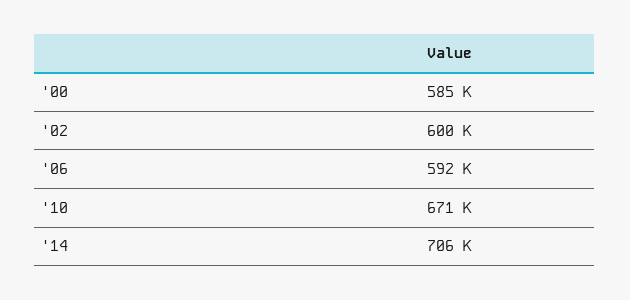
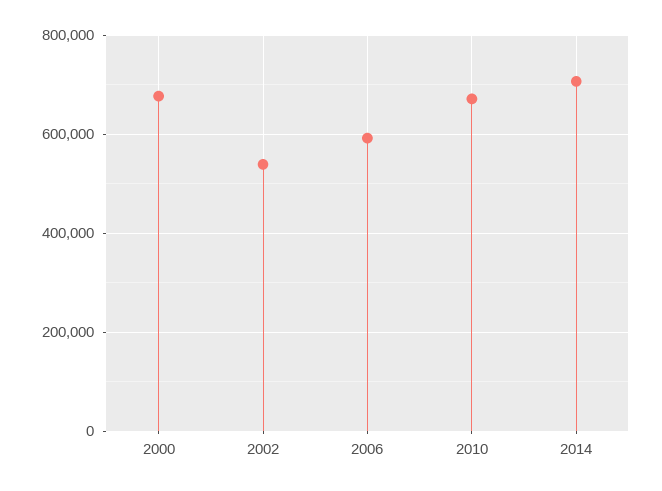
'00: 585000 -> 680000
'02: 600000 -> 540000

